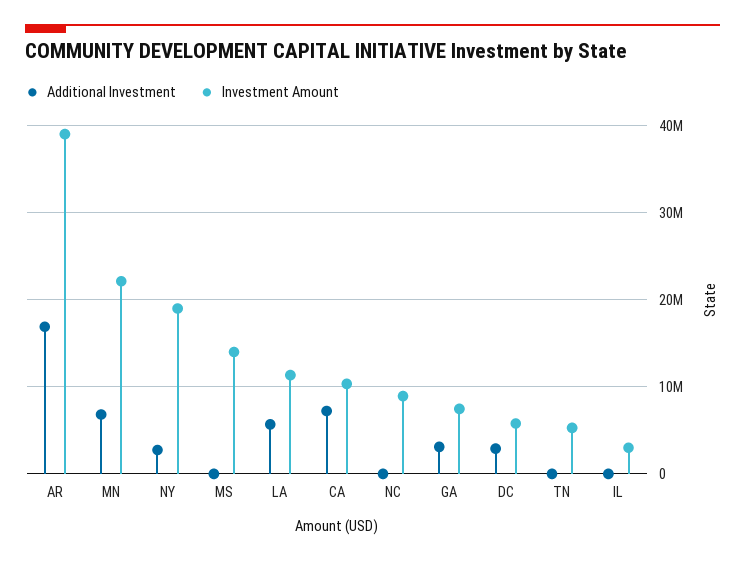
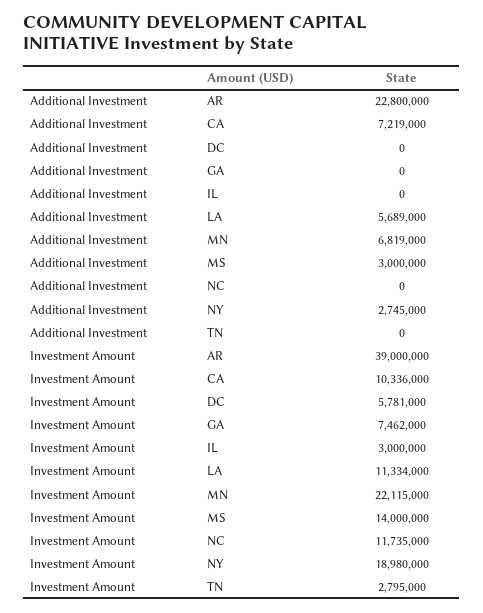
Additional Investment, AR: 17000000 -> 22800000
Additional Investment, MS: 0 -> 3000000
Investment Amount, NC: 9000000 -> 11735000
Additional Investment, GA: 3000000 -> 0
Additional Investment, DC: 3000000 -> 0
Investment Amount, TN: 5000000 -> 2795000

